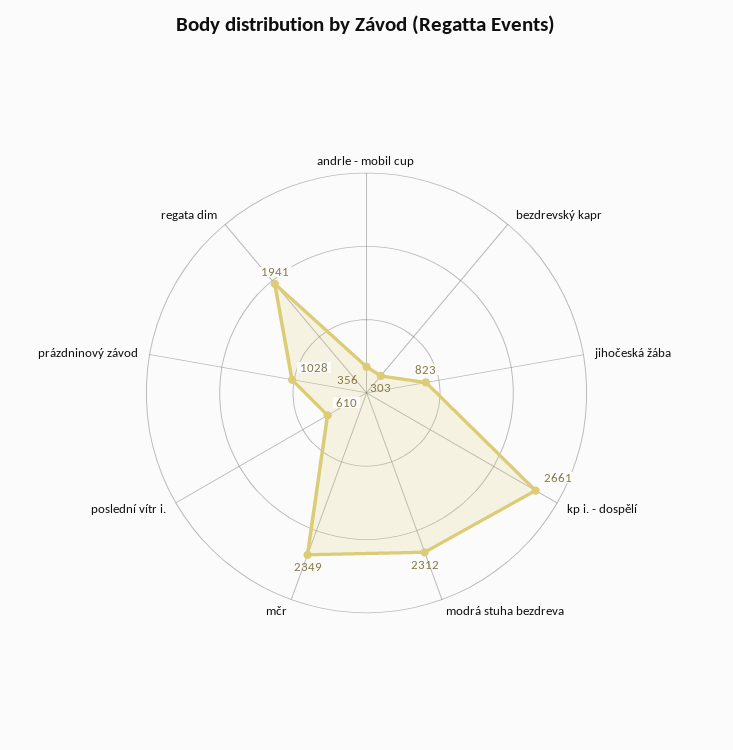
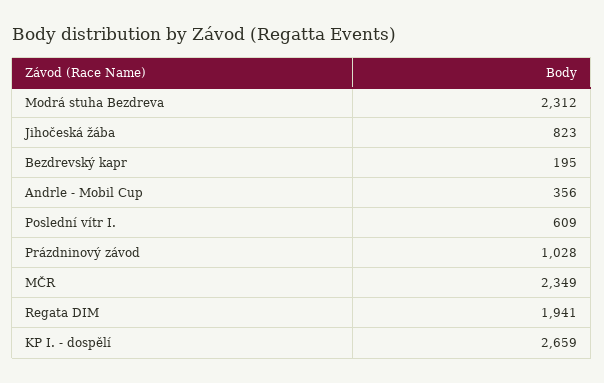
bezdrevský kapr: 303 -> 195
kp i. - dospělí: 2661 -> 2659
poslední vítr i.: 610 -> 609

